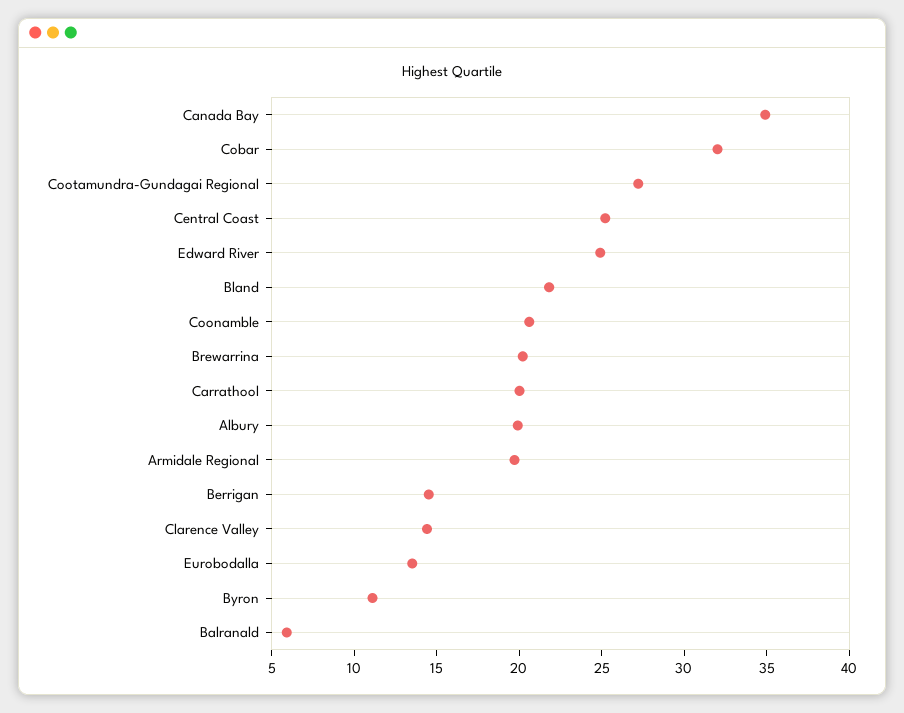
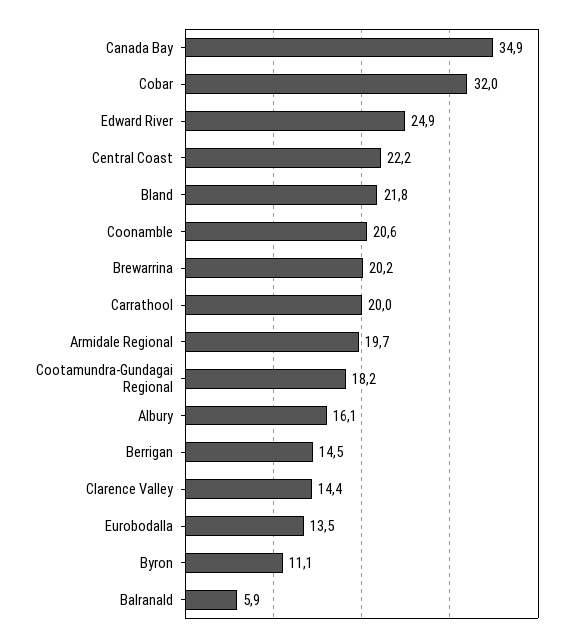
Cootamundra-Gundagai Regional: 27 -> 18.2
Central Coast: 25 -> 22.2
Albury: 20 -> 16.1

